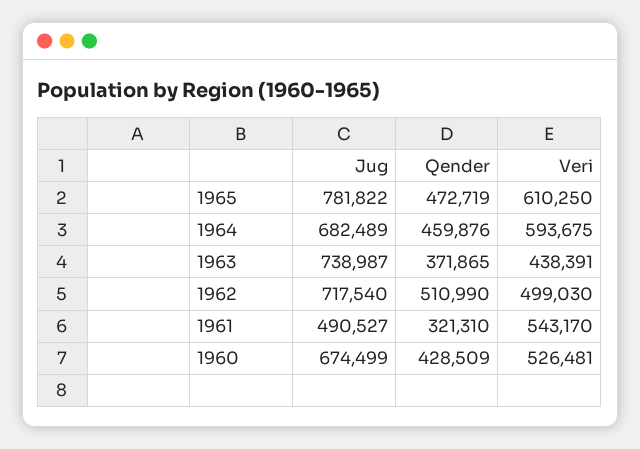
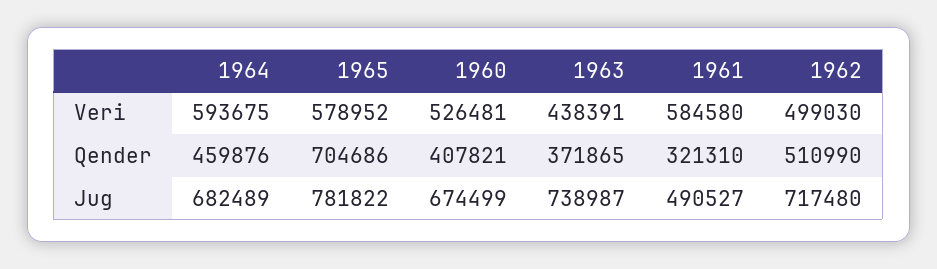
Qender, 1965: 472719 -> 704686
Veri, 1965: 610250 -> 578952
Jug, 1962: 717540 -> 717480
Veri, 1961: 543170 -> 584580
Qender, 1960: 428509 -> 407821

